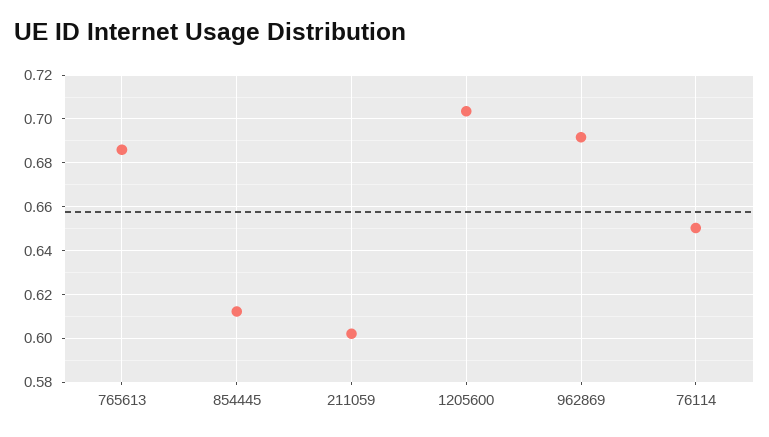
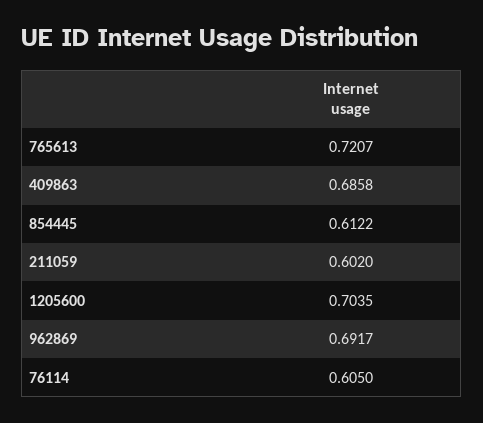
765613: 0.685 -> 0.7207
76114: 0.65 -> 0.605
409863: none -> 0.6858

